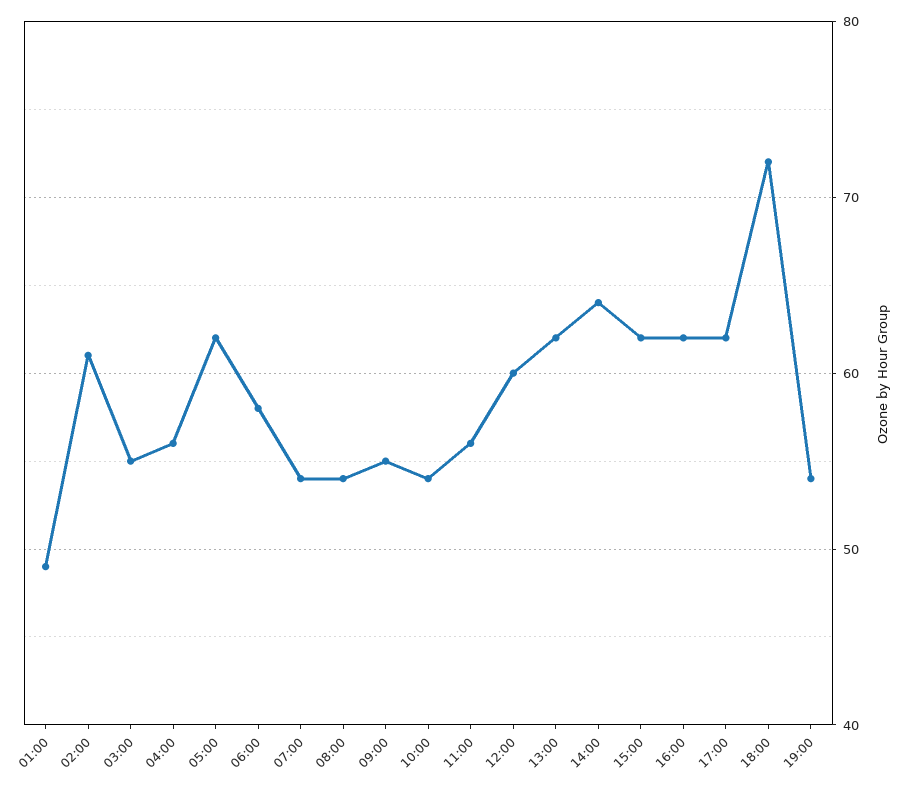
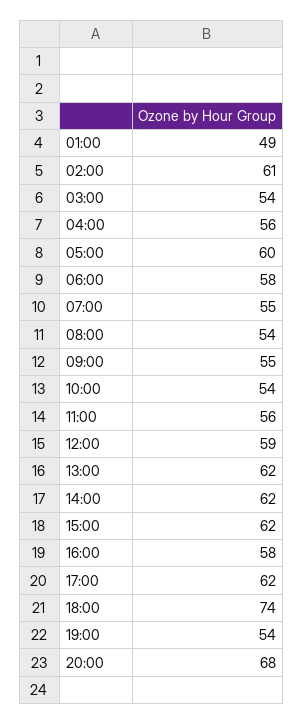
03:00: 55 -> 54
05:00: 62 -> 60
07:00: 54 -> 55
12:00: 60 -> 59
14:00: 64 -> 62
16:00: 62 -> 58
18:00: 72 -> 74
20:00: none -> 68

